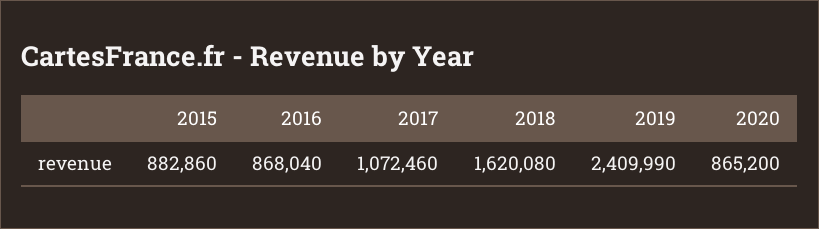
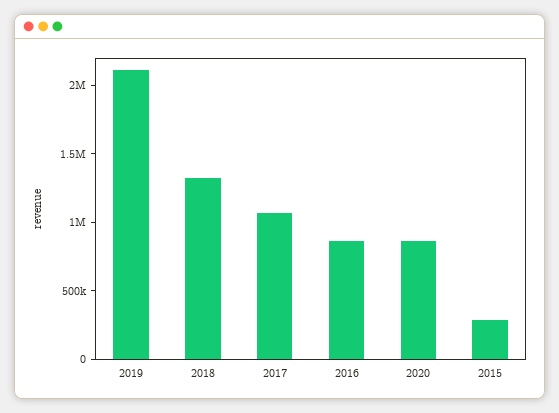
2015: 882860 -> 300000
2018: 1620080 -> 1300000
2019: 2409990 -> 2100000

